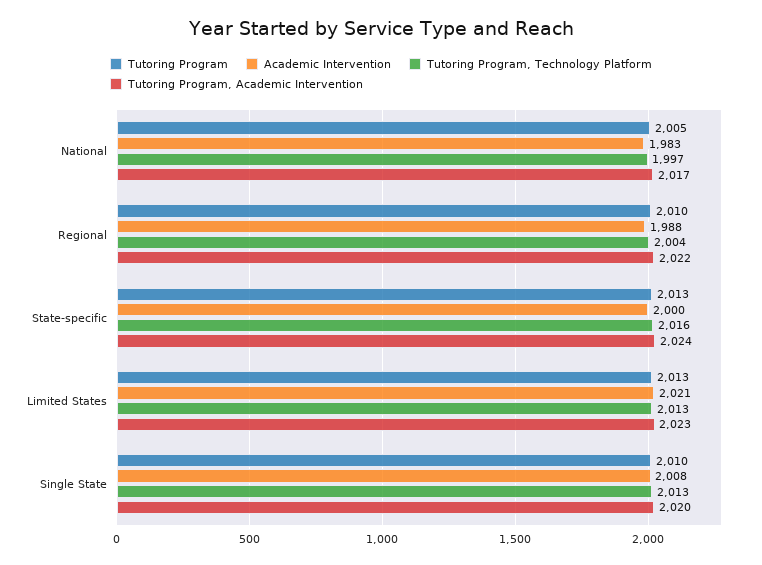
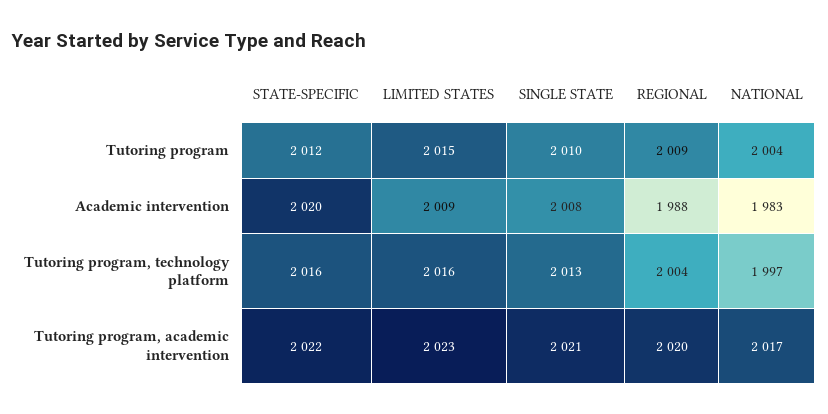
Tutoring Program, National: 2005 -> 2004
Tutoring Program, Regional: 2010 -> 2009
Tutoring Program, Academic Intervention, Regional: 2022 -> 2020
Tutoring Program, State-specific: 2013 -> 2012
Academic Intervention, State-specific: 2000 -> 2020
Tutoring Program, Academic Intervention, State-specific: 2024 -> 2022
Tutoring Program, Limited States: 2013 -> 2015
Academic Intervention, Limited States: 2021 -> 2009
Tutoring Program, Technology Platform, Limited States: 2013 -> 2016
Tutoring Program, Academic Intervention, Single State: 2020 -> 2021

